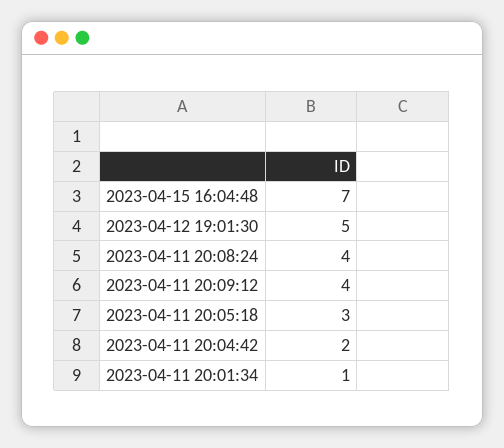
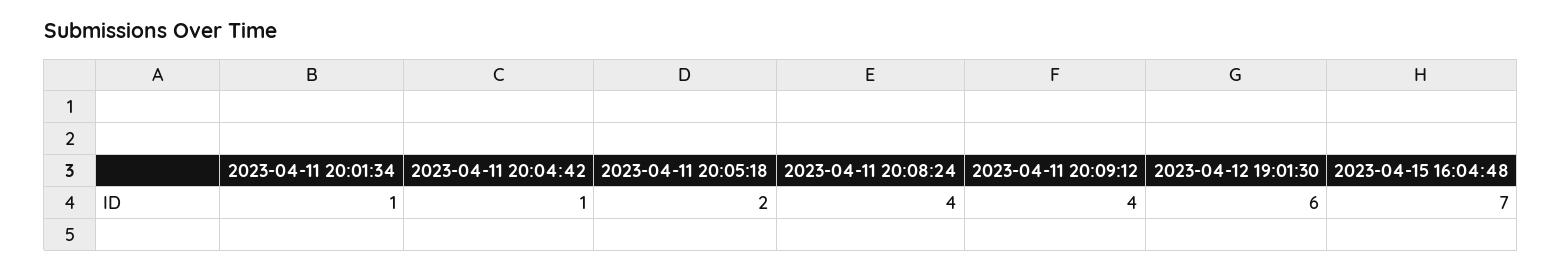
2023-04-12 19:01:30: 5 -> 6
2023-04-11 20:05:18: 3 -> 2
2023-04-11 20:04:42: 2 -> 1

